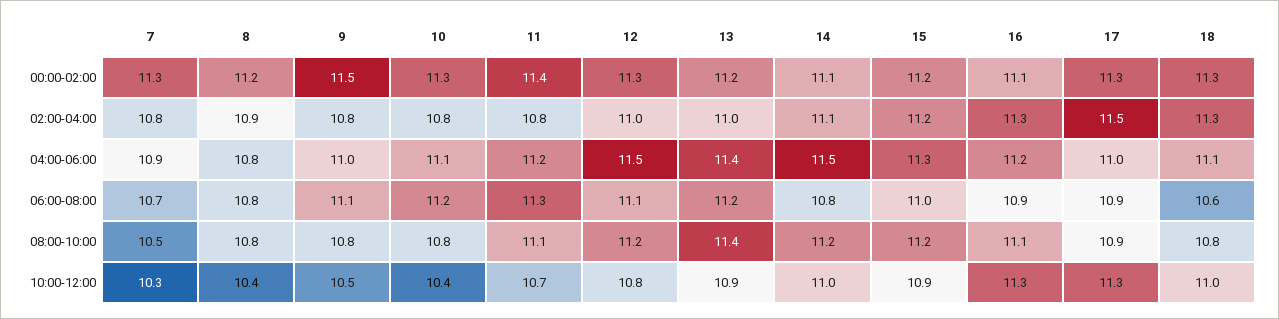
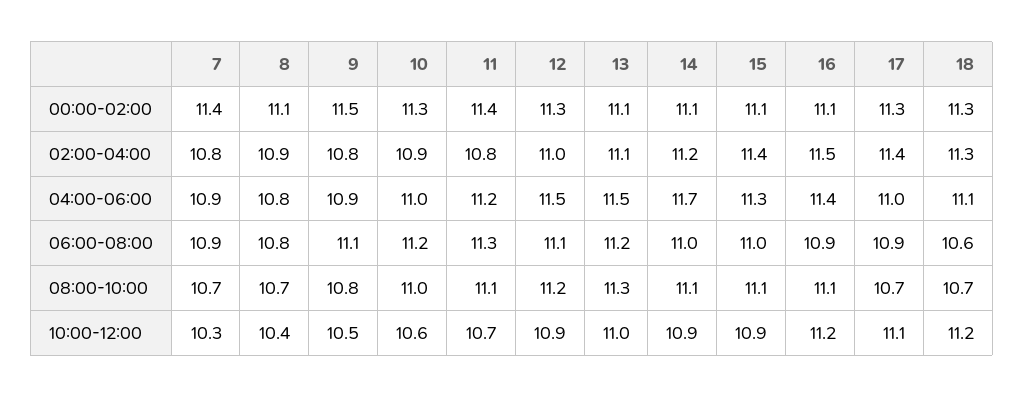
7, 00:00-02:00: 11.3 -> 11.4
8, 00:00-02:00: 11.2 -> 11.1
13, 00:00-02:00: 11.2 -> 11.1
15, 00:00-02:00: 11.2 -> 11.1
10, 02:00-04:00: 10.8 -> 10.9
13, 02:00-04:00: 11 -> 11.1
14, 02:00-04:00: 11.1 -> 11.2
15, 02:00-04:00: 11.2 -> 11.4
16, 02:00-04:00: 11.3 -> 11.5
17, 02:00-04:00: 11.5 -> 11.4
9, 04:00-06:00: 11 -> 10.9
10, 04:00-06:00: 11.1 -> 11
13, 04:00-06:00: 11.4 -> 11.5
14, 04:00-06:00: 11.5 -> 11.7
16, 04:00-06:00: 11.2 -> 11.4
7, 06:00-08:00: 10.7 -> 10.9
14, 06:00-08:00: 10.8 -> 11
7, 08:00-10:00: 10.5 -> 10.7
8, 08:00-10:00: 10.8 -> 10.7
10, 08:00-10:00: 10.8 -> 11
13, 08:00-10:00: 11.4 -> 11.3
14, 08:00-10:00: 11.2 -> 11.1
15, 08:00-10:00: 11.2 -> 11.1
17, 08:00-10:00: 10.9 -> 10.7
18, 08:00-10:00: 10.8 -> 10.7
10, 10:00-12:00: 10.4 -> 10.6
12, 10:00-12:00: 10.8 -> 10.9
13, 10:00-12:00: 10.9 -> 11
14, 10:00-12:00: 11 -> 10.9
16, 10:00-12:00: 11.3 -> 11.2
17, 10:00-12:00: 11.3 -> 11.1
18, 10:00-12:00: 11 -> 11.2

